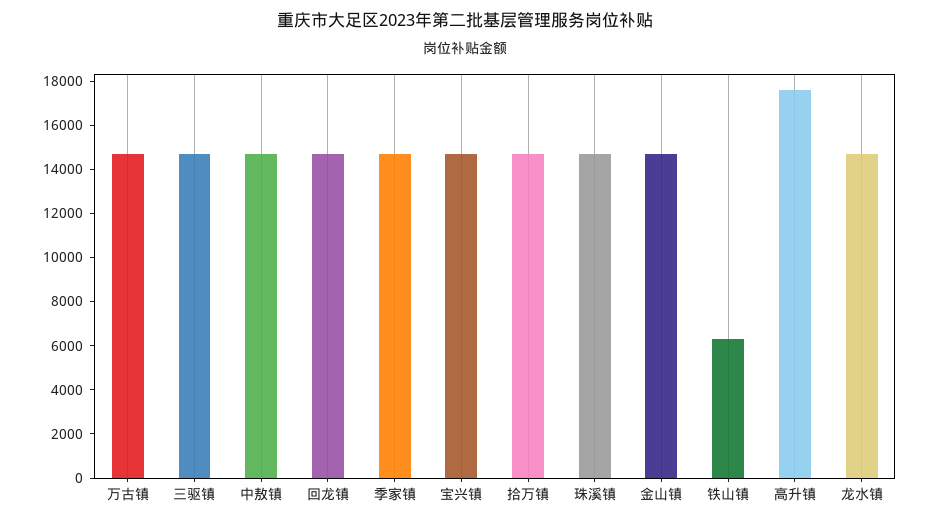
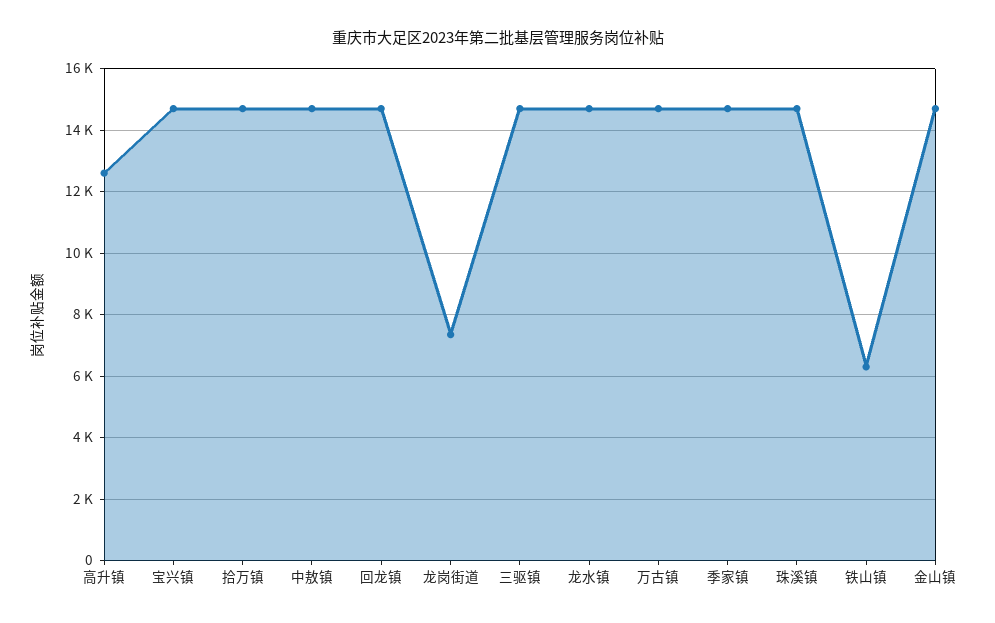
高升镇: 17500 -> 12600
龙岗街道: none -> 7400

